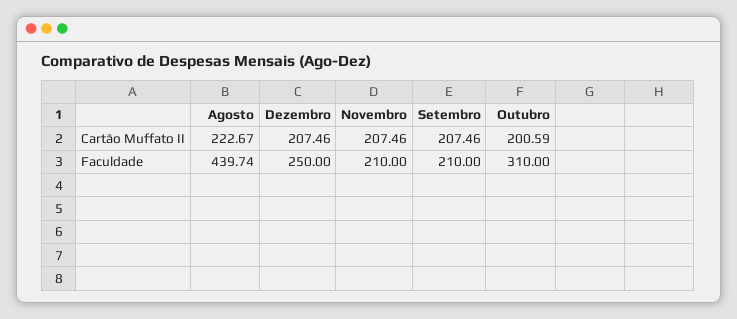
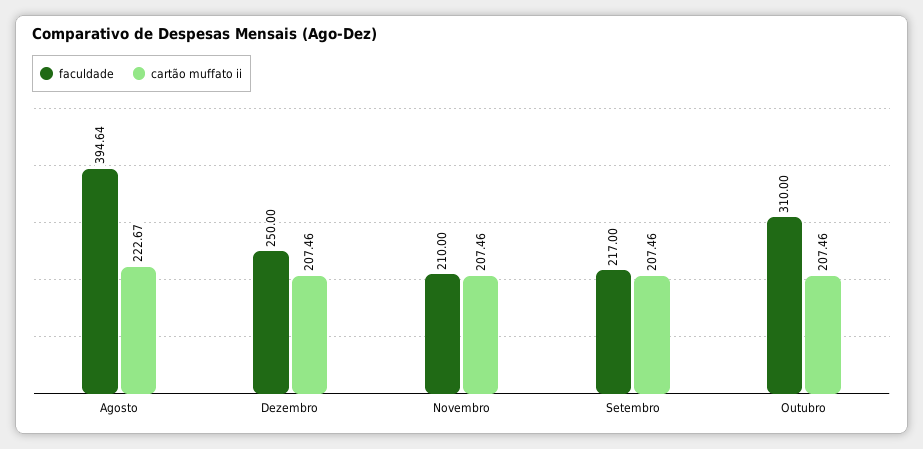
Cartão Muffato II, Outubro: 200.59 -> 207.46
Faculdade, Agosto: 439.74 -> 394.64
Faculdade, Setembro: 210 -> 217

